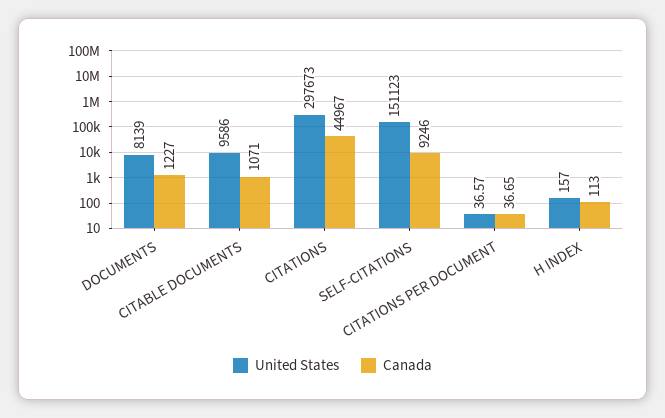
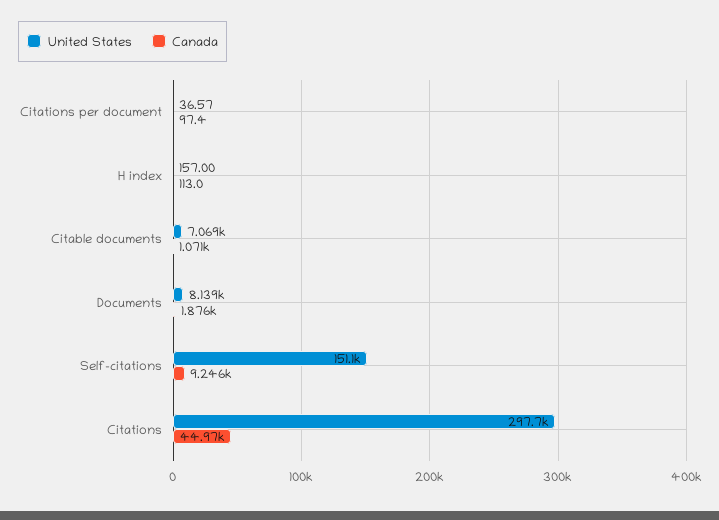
Canada, DOCUMENTS: 1227 -> 1876
United States, CITABLE DOCUMENTS: 9586 -> 7069
Canada, CITATIONS PER DOCUMENT: 36.65 -> 97.4

